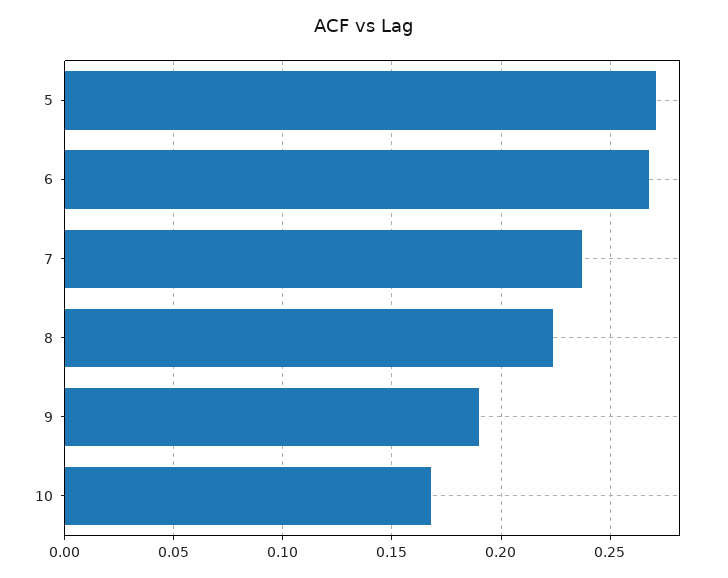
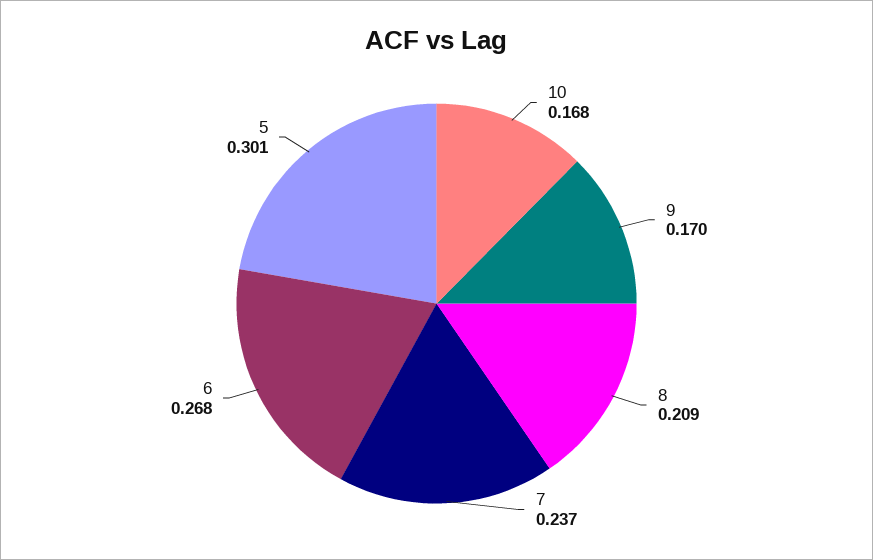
5: 0.27 -> 0.301
8: 0.225 -> 0.209
9: 0.19 -> 0.17

